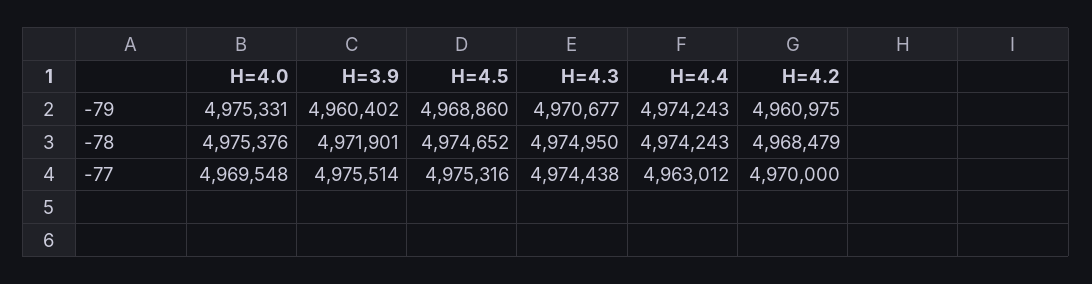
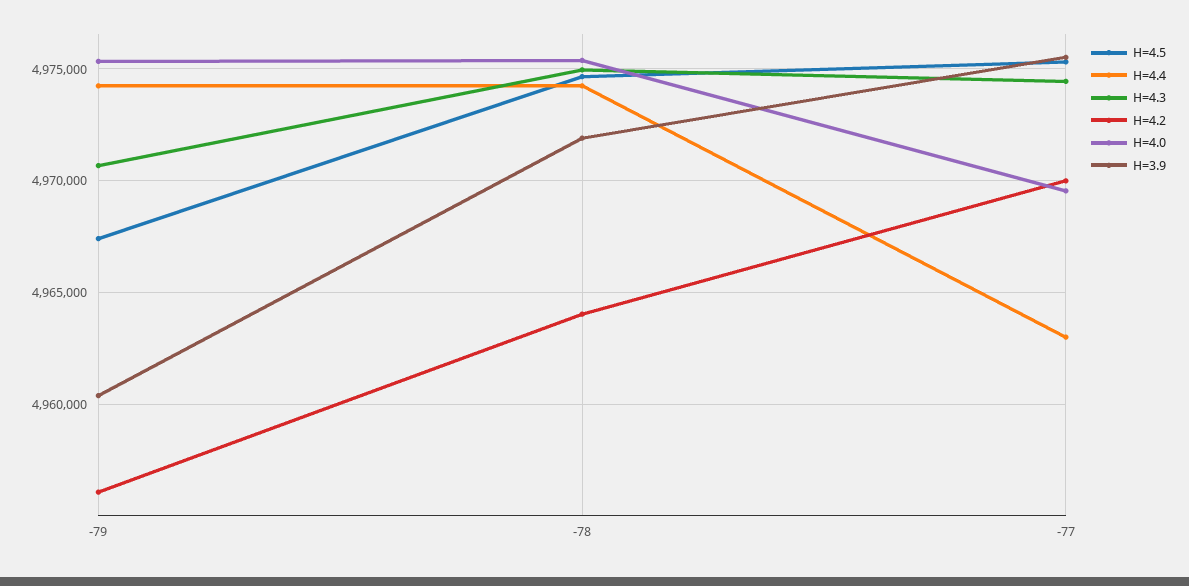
H=4.5, -79: 4968860 -> 4967500
H=4.2, -79: 4960975 -> 4956000
H=4.2, -78: 4968479 -> 4964000

